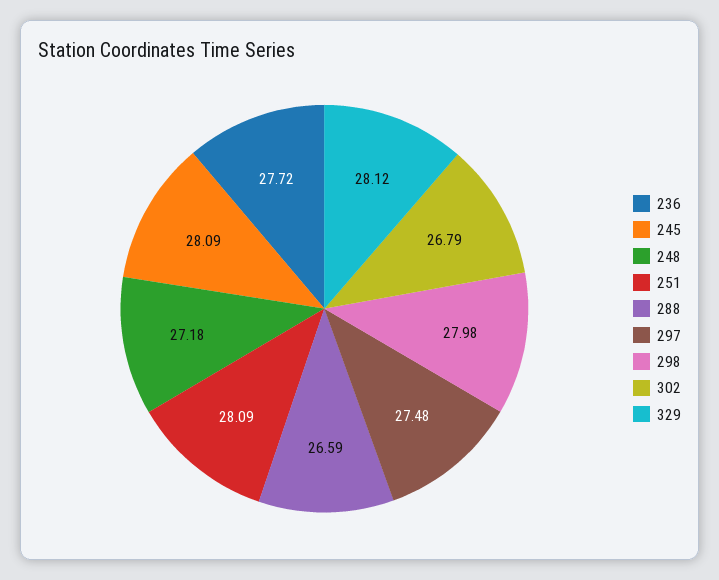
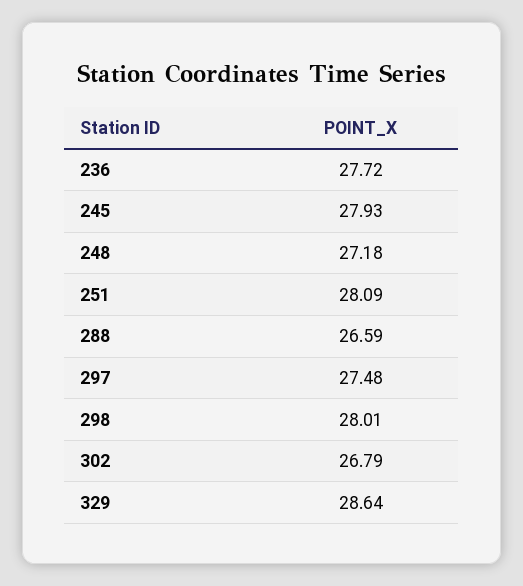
245: 28.09 -> 27.93
298: 27.98 -> 28.01
329: 28.12 -> 28.64

